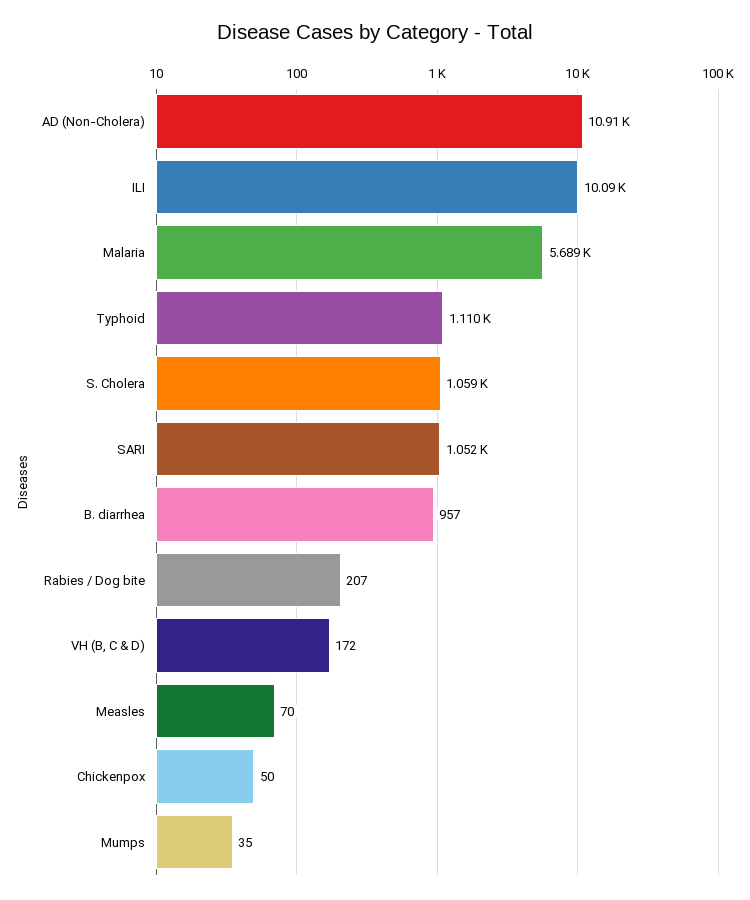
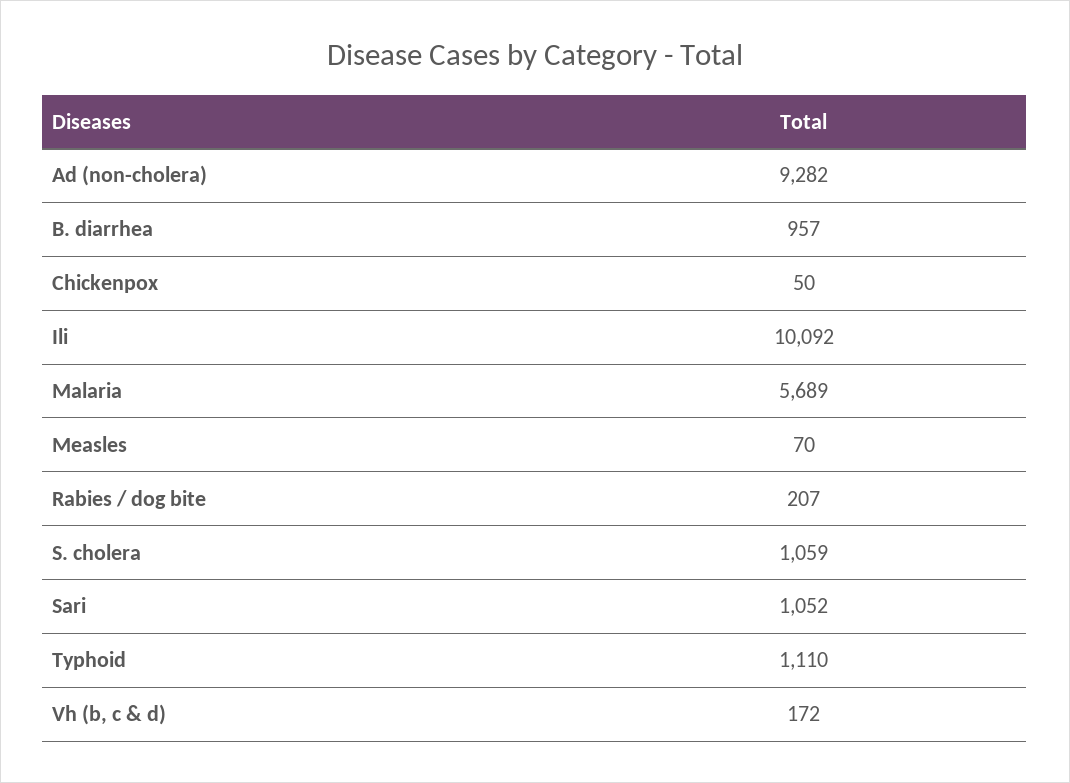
AD (Non-Cholera): 10910 -> 9282
Mumps: 35 -> none

